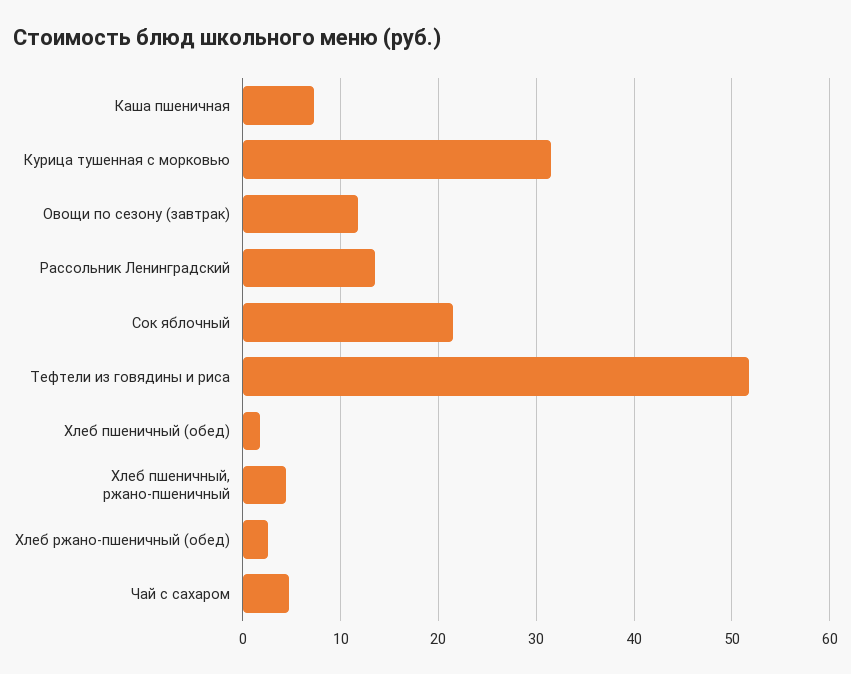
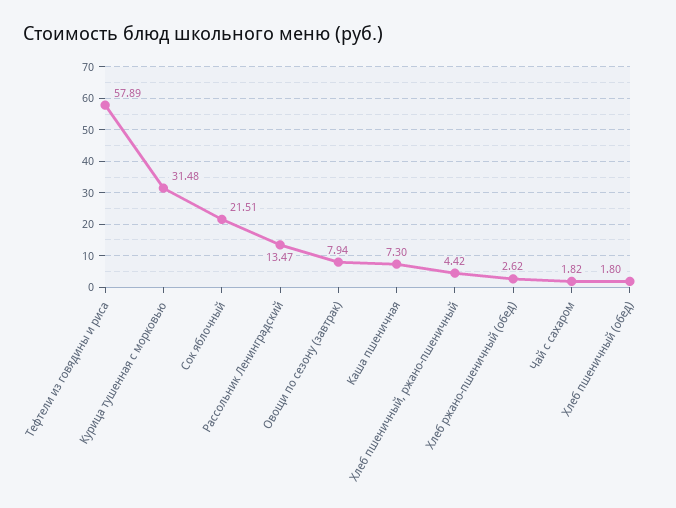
Овощи по сезону (завтрак): 12 -> 7.94
Тефтели из говядины и риса: 52 -> 57.89
Чай с сахаром: 5 -> 1.82

